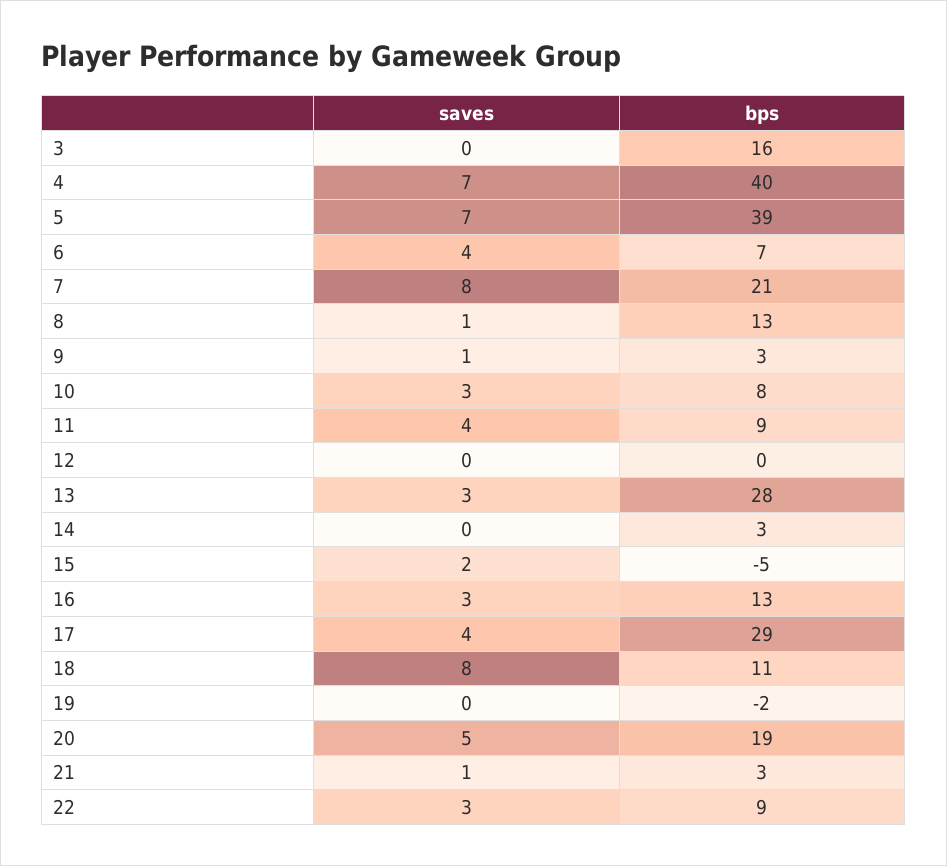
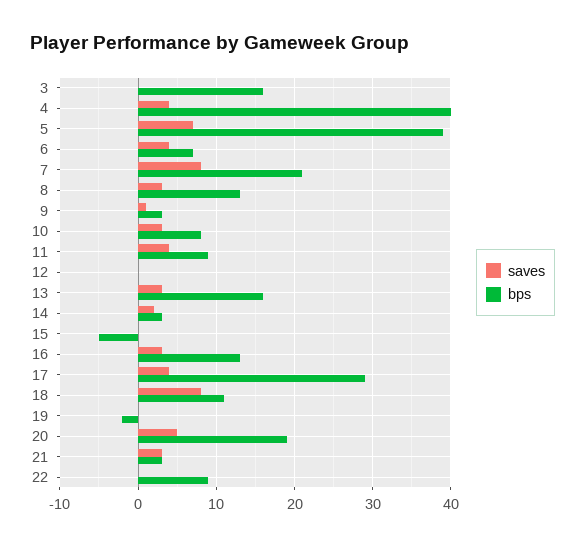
saves, 4: 7 -> 4
saves, 8: 1 -> 3
bps, 13: 28 -> 16
saves, 14: 0 -> 2
saves, 15: 2 -> 0
saves, 21: 1 -> 3
saves, 22: 3 -> 0

